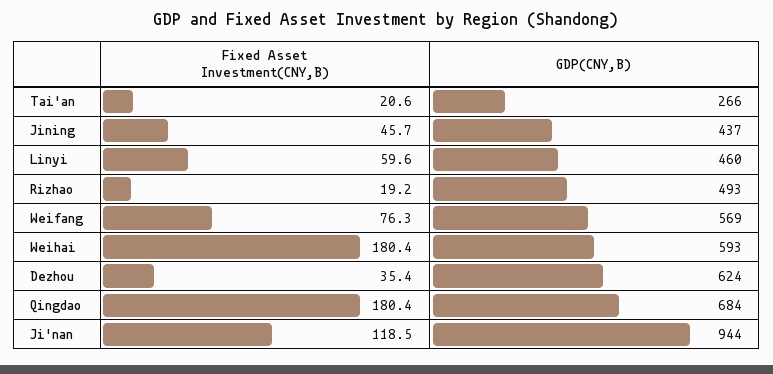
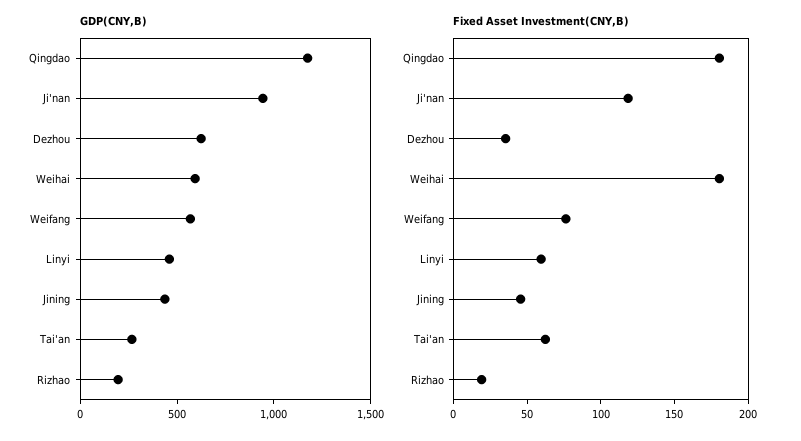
Fixed Asset Investment(CNY,B), Tai'an: 20.6 -> 60
GDP(CNY,B), Rizhao: 493 -> 200
GDP(CNY,B), Qingdao: 684 -> 1200

